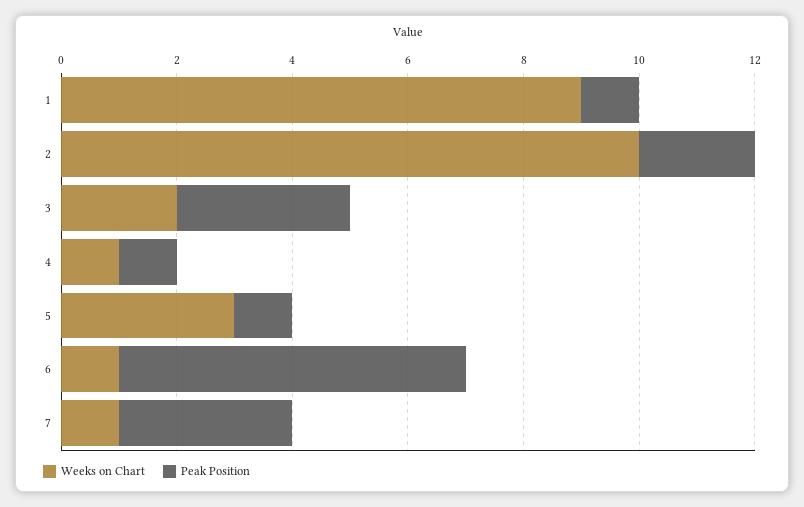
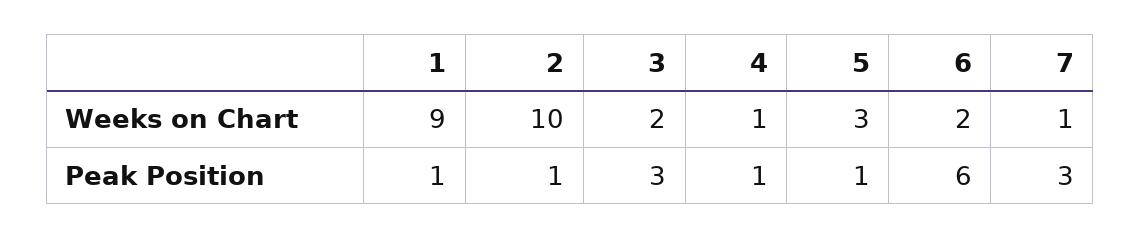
Peak Position, 2: 2 -> 1
Weeks on Chart, 6: 1 -> 2

